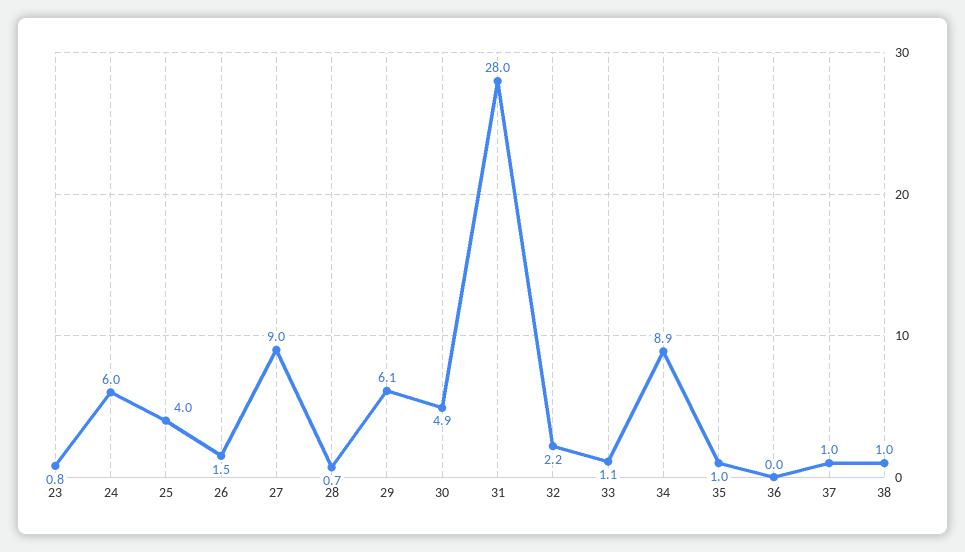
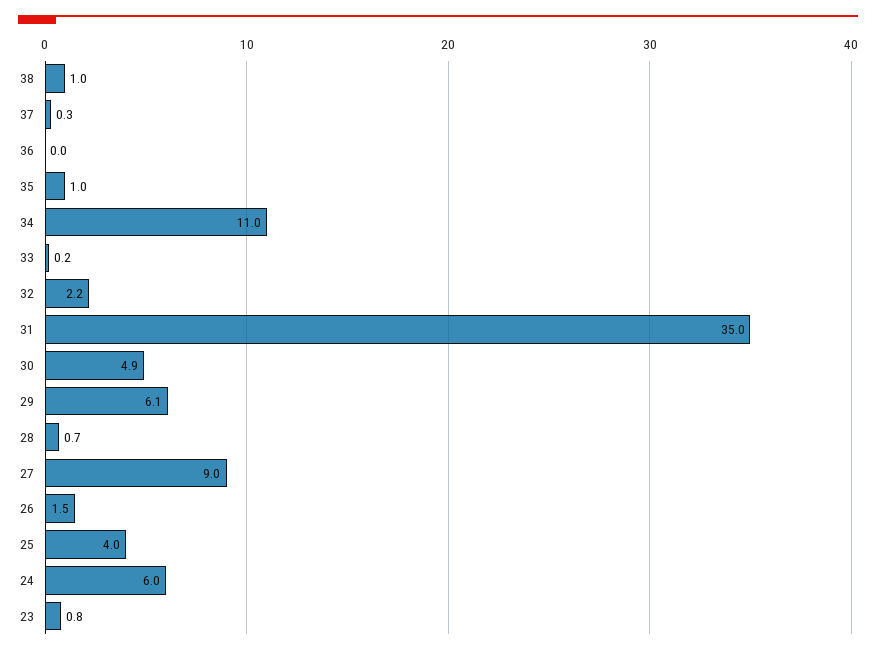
31: 28 -> 35
33: 1.1 -> 0.2
34: 8.9 -> 11
37: 1 -> 0.3

